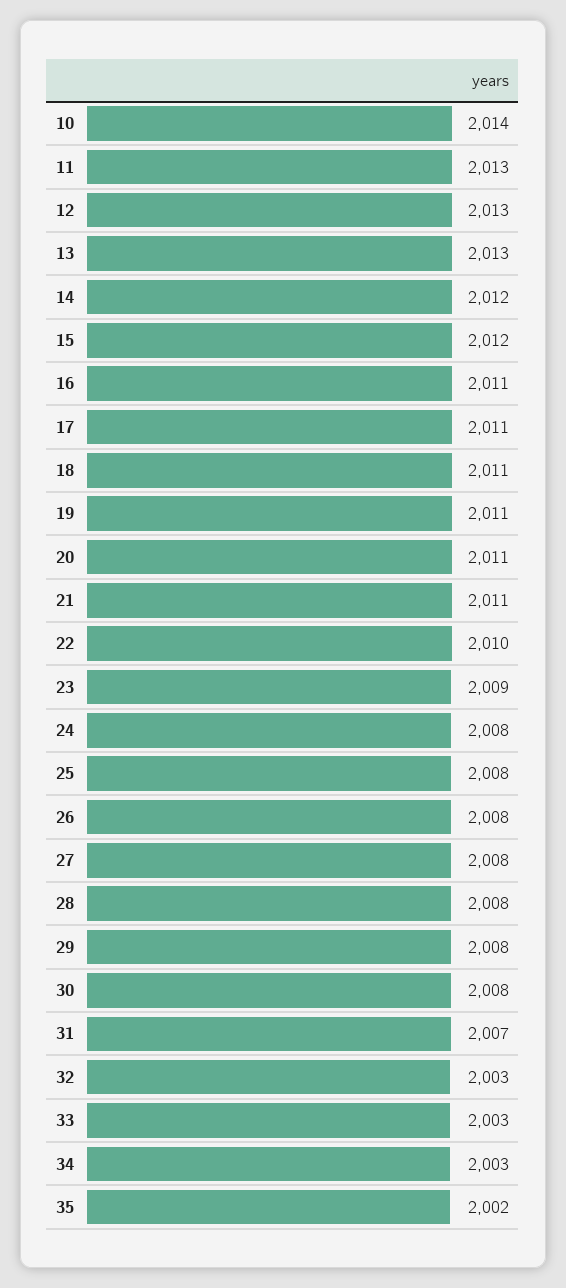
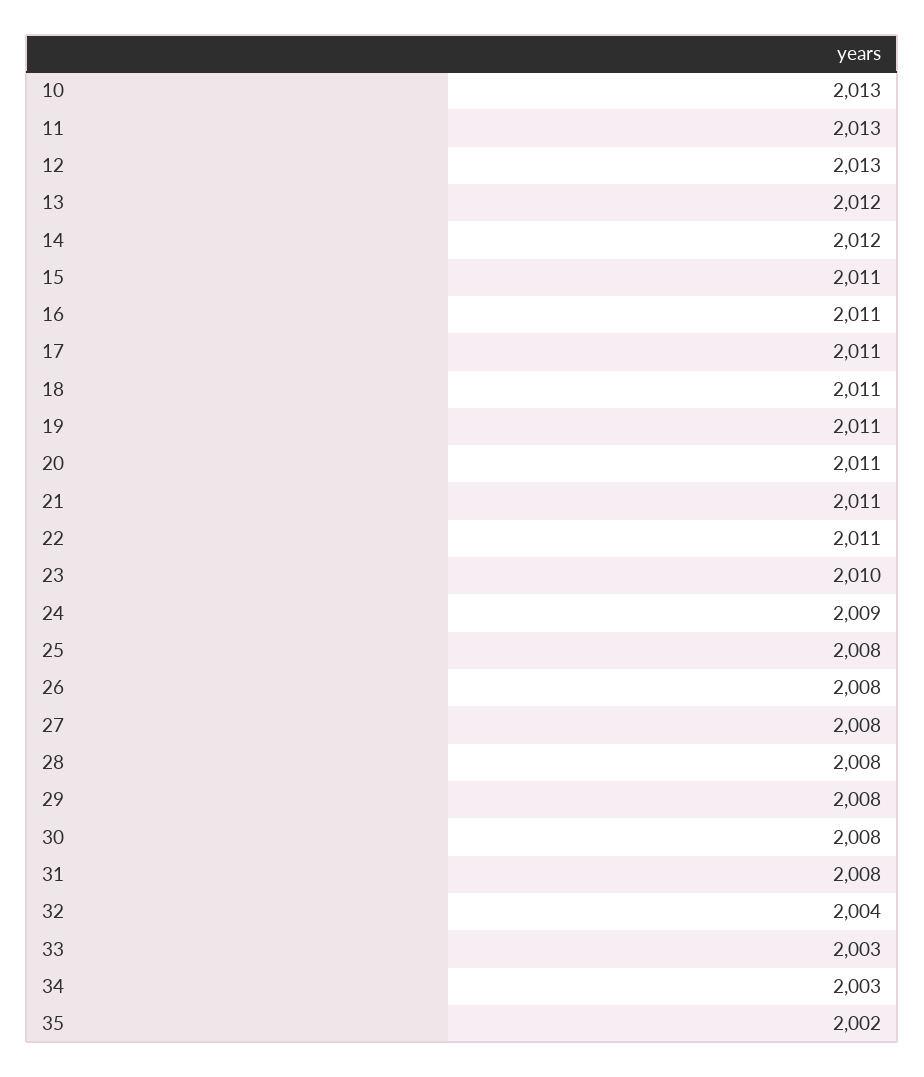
10: 2014 -> 2013
13: 2013 -> 2012
15: 2012 -> 2011
22: 2010 -> 2011
23: 2009 -> 2010
24: 2008 -> 2009
31: 2007 -> 2008
32: 2003 -> 2004

